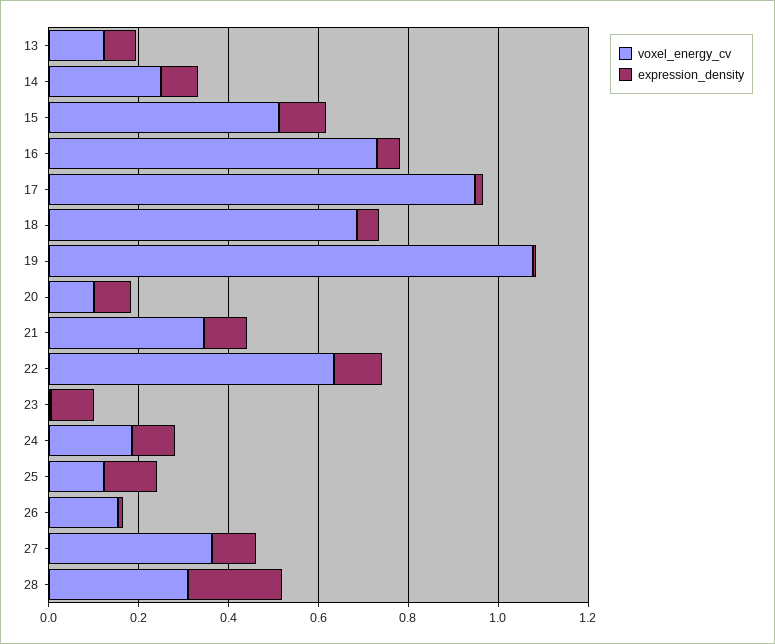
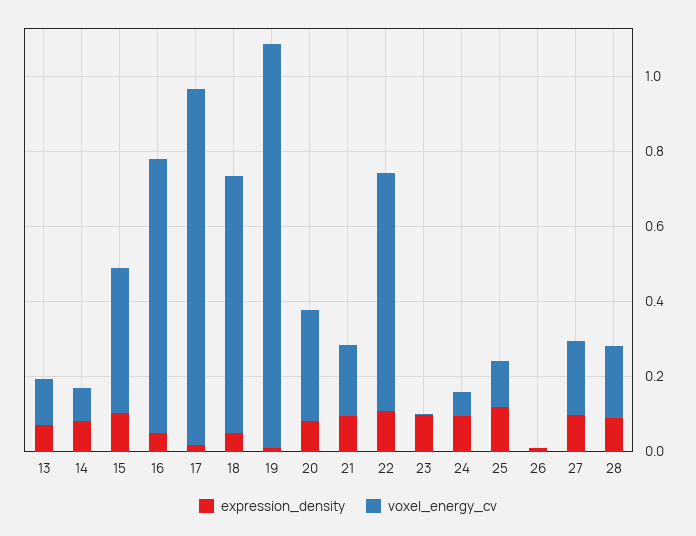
voxel_energy_cv, 14: 0.25 -> 0.1
voxel_energy_cv, 15: 0.5 -> 0.4
voxel_energy_cv, 20: 0.1 -> 0.3
voxel_energy_cv, 21: 0.35 -> 0.2
voxel_energy_cv, 24: 0.2 -> 0.05
voxel_energy_cv, 26: 0.15 -> 0
voxel_energy_cv, 27: 0.35 -> 0.2
voxel_energy_cv, 28: 0.3 -> 0.2
expression_density, 28: 0.2 -> 0.1

